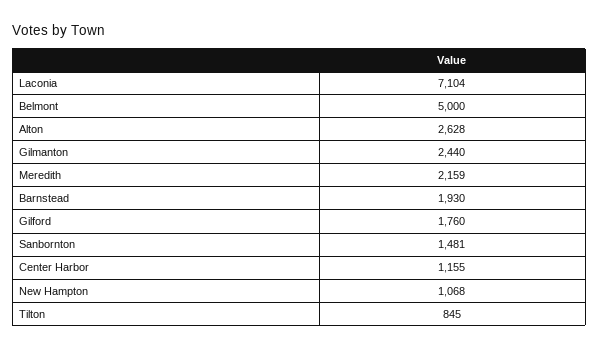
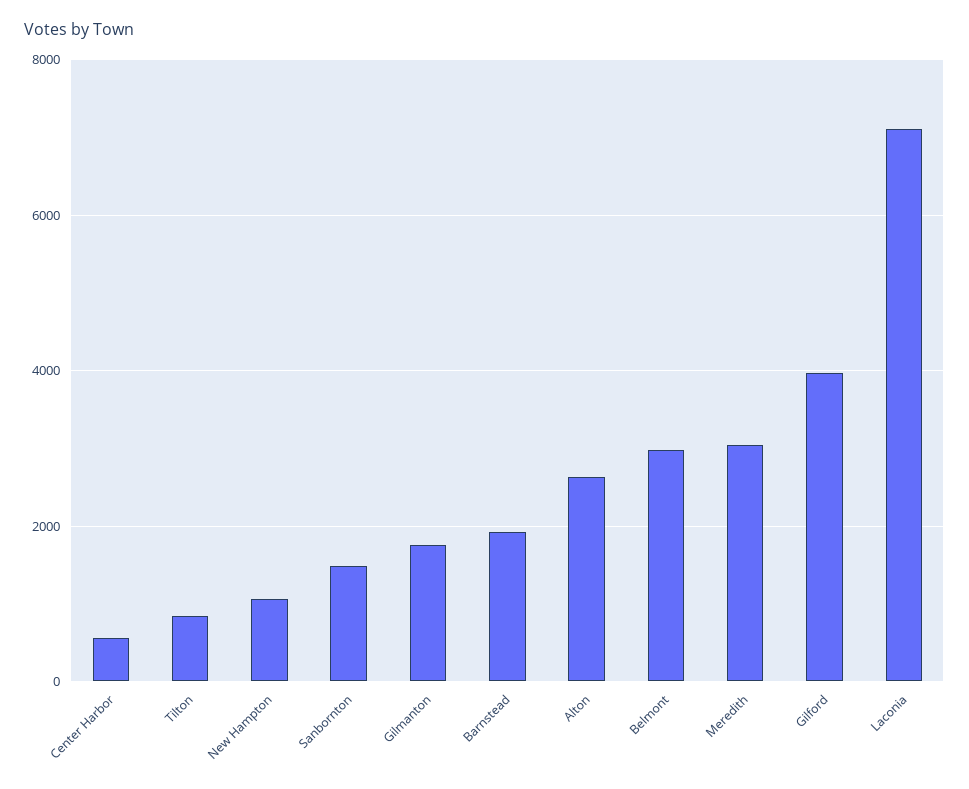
Belmont: 5000 -> 3000
Gilmanton: 2440 -> 1800
Meredith: 2159 -> 3000
Gilford: 1760 -> 4000
Center Harbor: 1155 -> 600

